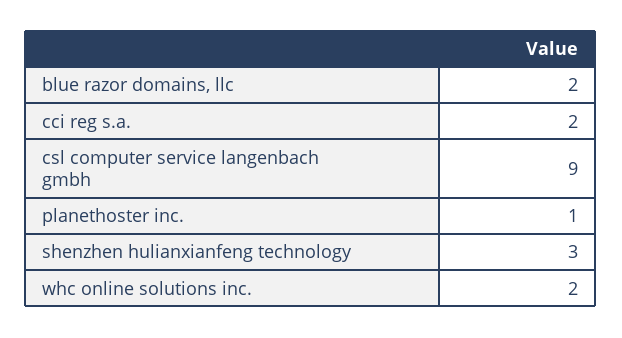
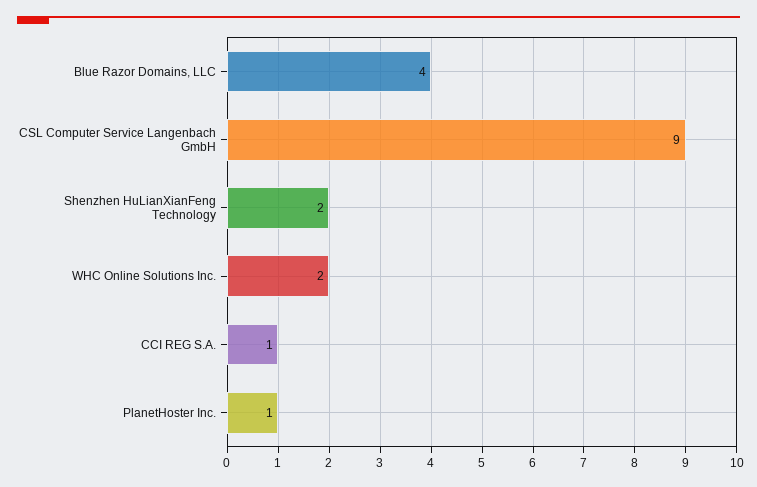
blue razor domains, llc: 2 -> 4
cci reg s.a.: 2 -> 1
shenzhen hulianxianfeng technology: 3 -> 2

